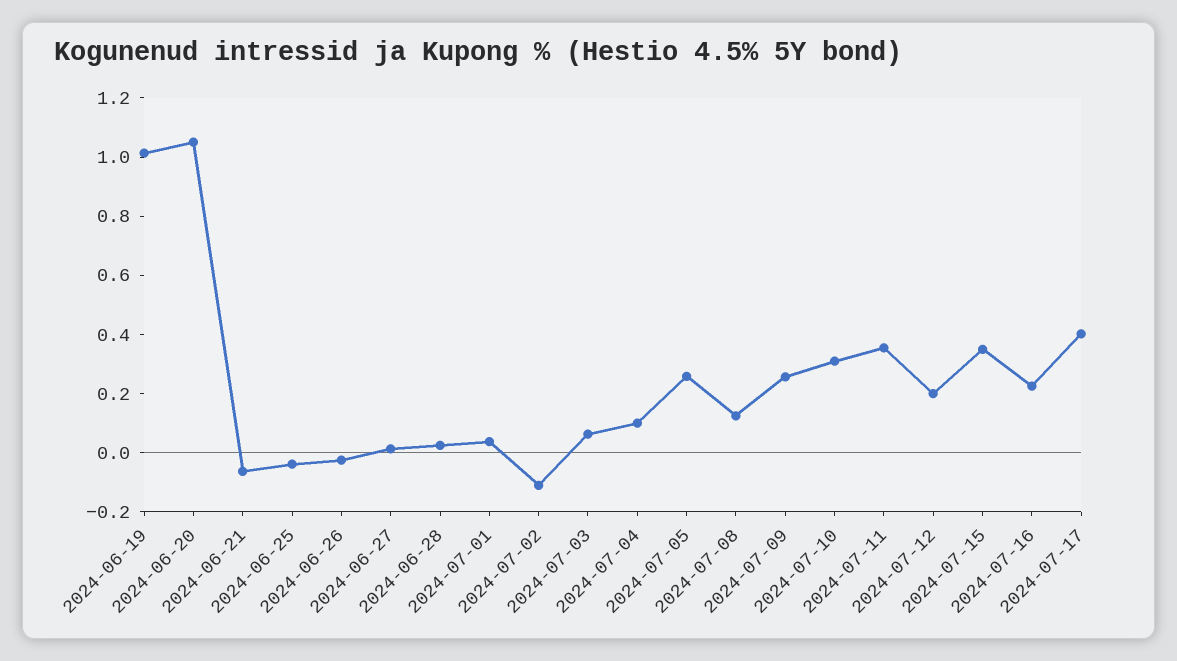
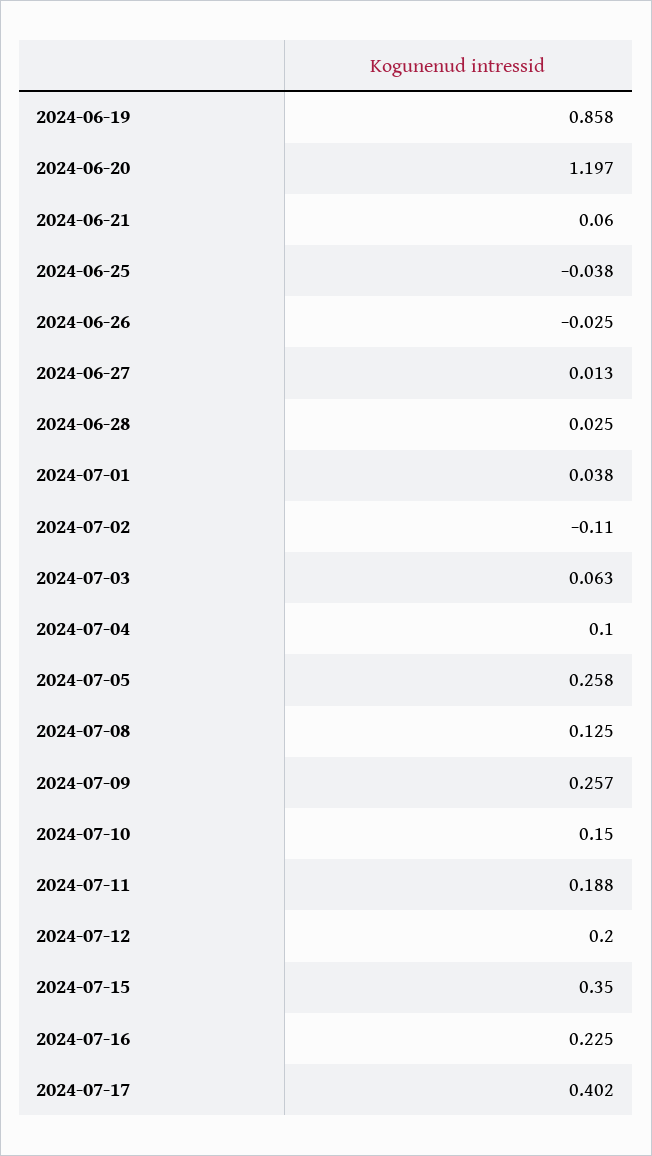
2024-06-19: 1 -> 0.858
2024-06-20: 1.05 -> 1.197
2024-06-21: -0.05 -> 0.06
2024-07-10: 0.3 -> 0.15
2024-07-11: 0.35 -> 0.188

